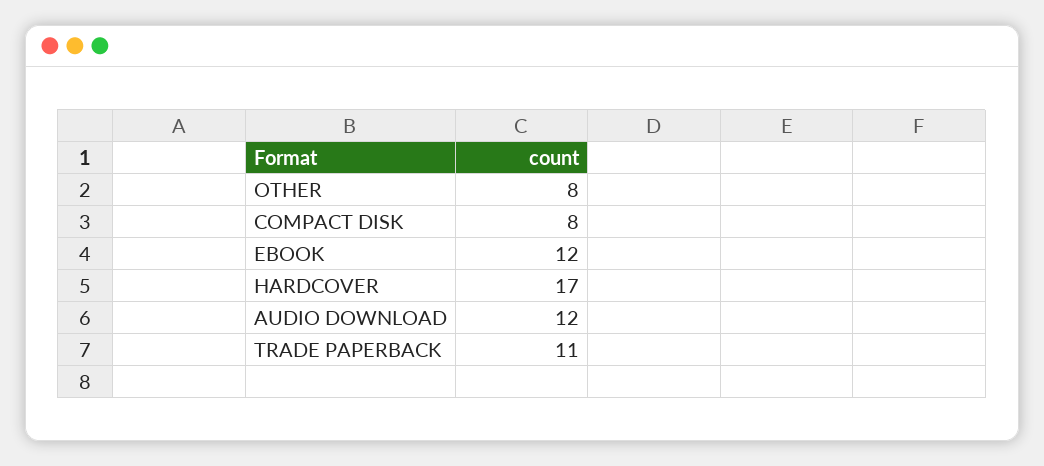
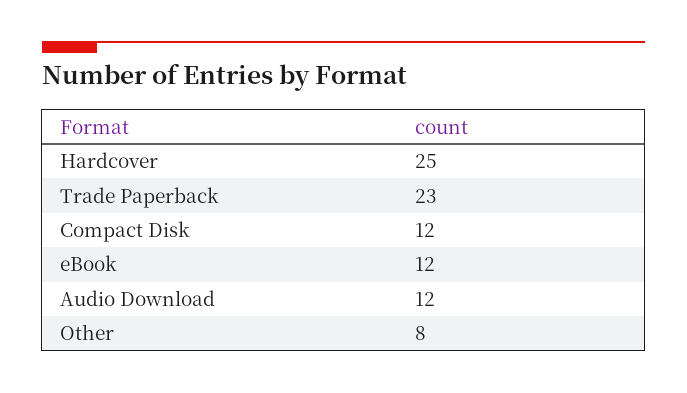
COMPACT DISK: 8 -> 12
HARDCOVER: 17 -> 25
TRADE PAPERBACK: 11 -> 23

